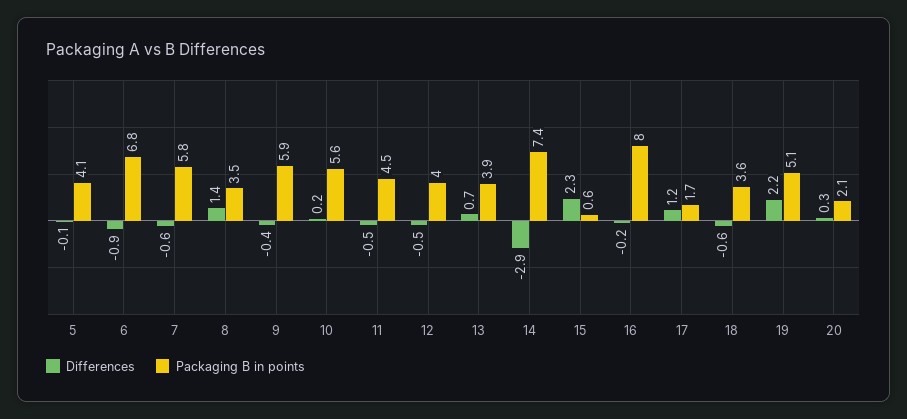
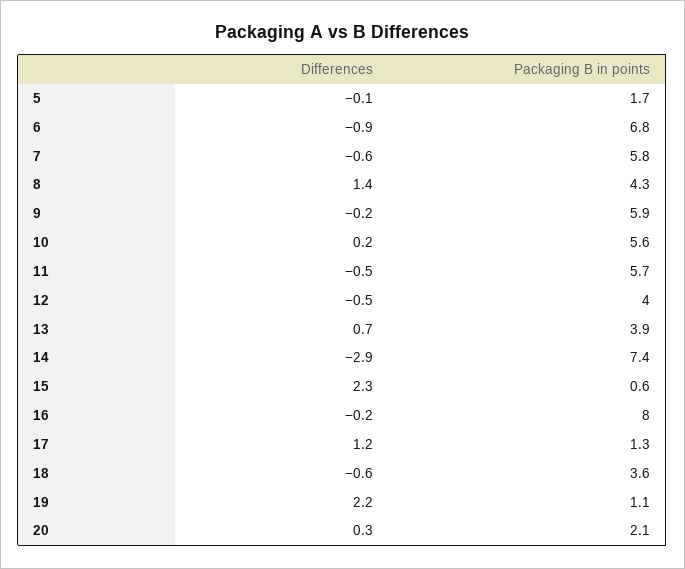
Packaging B in points, 5: 4.1 -> 1.7
Packaging B in points, 8: 3.5 -> 4.3
Differences, 9: -0.4 -> -0.2
Packaging B in points, 11: 4.5 -> 5.7
Packaging B in points, 17: 1.7 -> 1.3
Packaging B in points, 19: 5.1 -> 1.1

